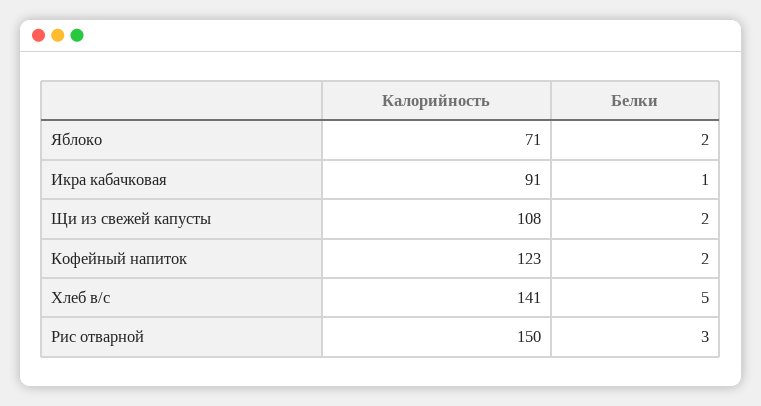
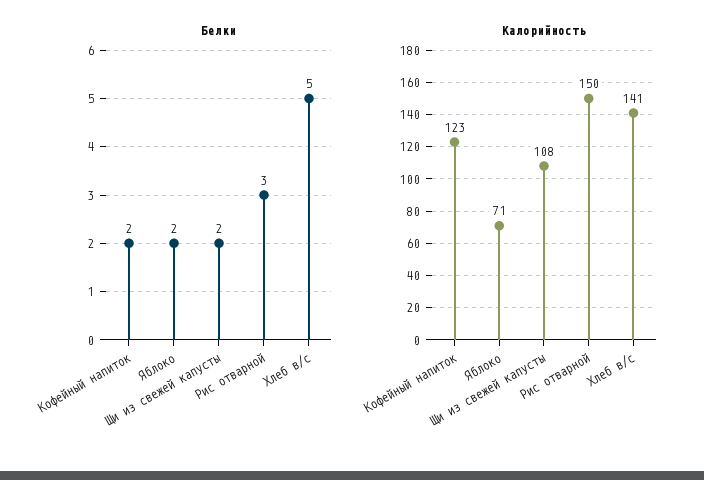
Калорийность, Икра кабачковая: 91 -> none
Белки, Икра кабачковая: 1 -> none

